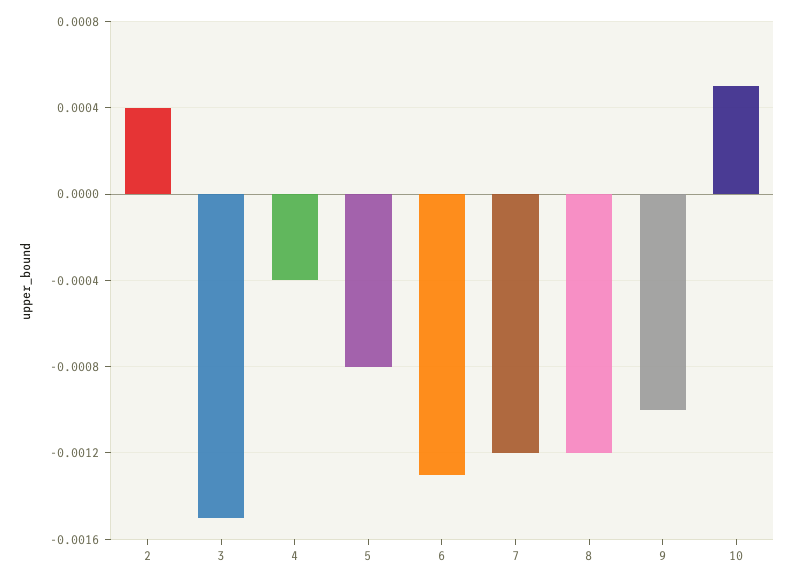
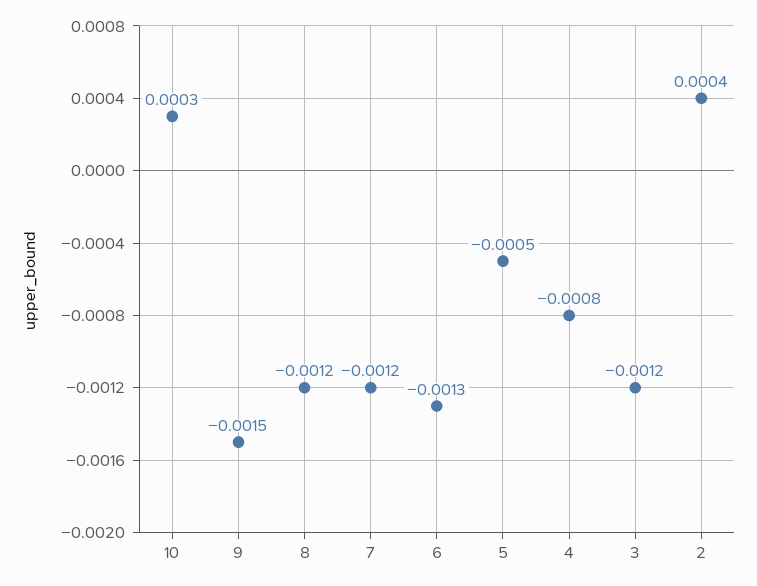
3: -0.0015 -> -0.0012
4: -0.0004 -> -0.0008
5: -0.0008 -> -0.0005
9: -0.001 -> -0.0015
10: 0.0005 -> 0.0003

